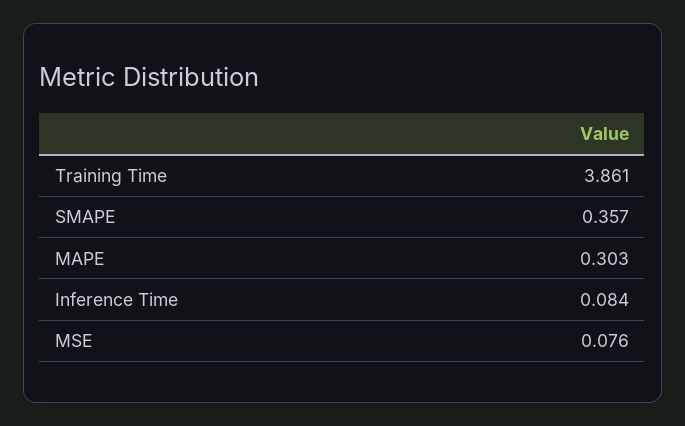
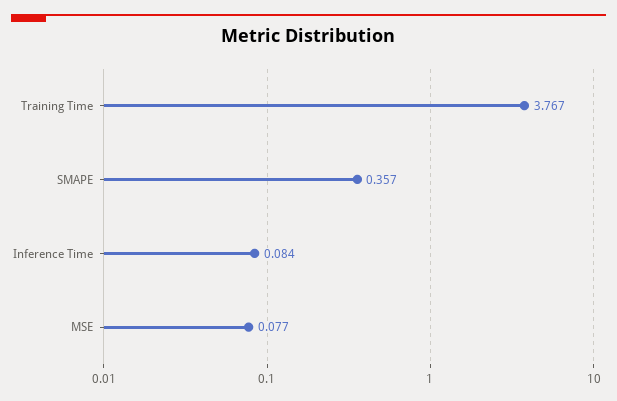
Training Time: 3.861 -> 3.767
MAPE: 0.303 -> none
MSE: 0.076 -> 0.077

